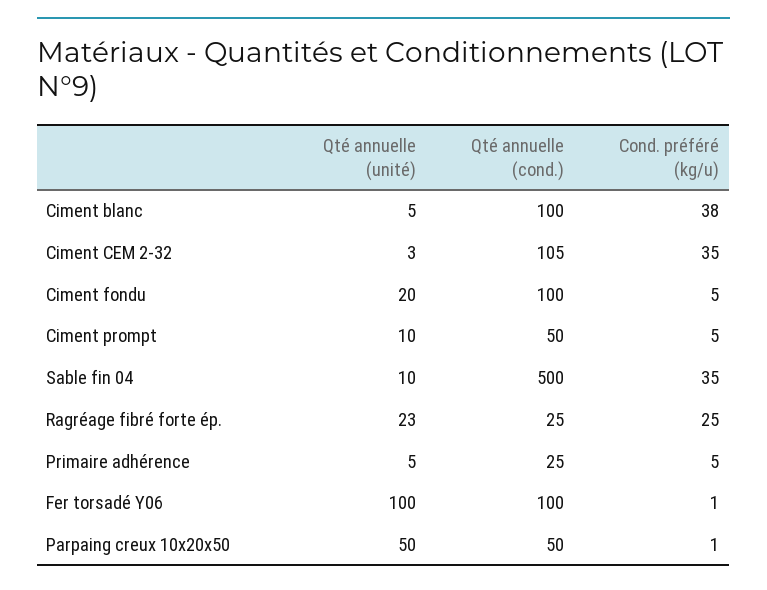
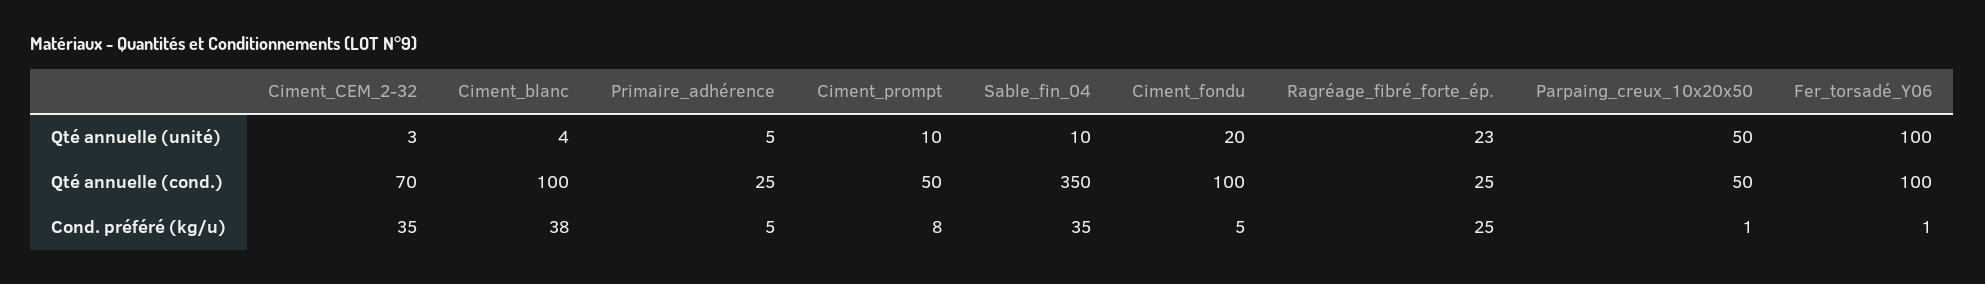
Qté annuelle (unité), Ciment blanc: 5 -> 4
Qté annuelle (cond.), Ciment CEM 2-32: 105 -> 70
Cond. préféré (kg/u), Ciment prompt: 5 -> 8
Qté annuelle (cond.), Sable fin 04: 500 -> 350

